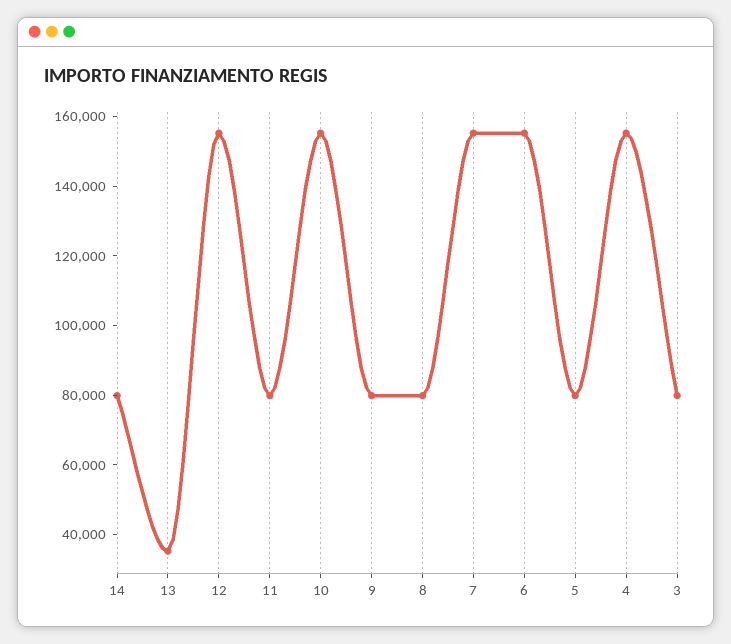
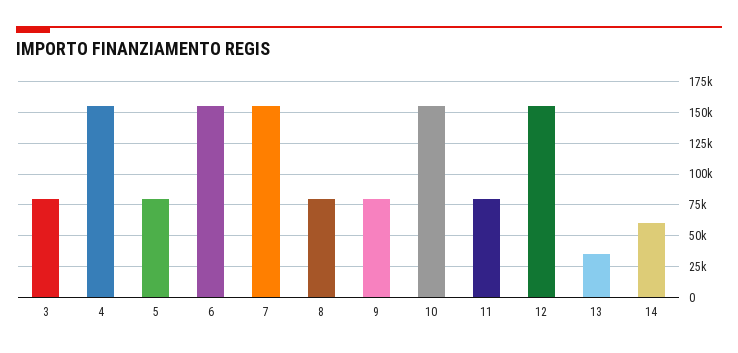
14: 80000 -> 60000

